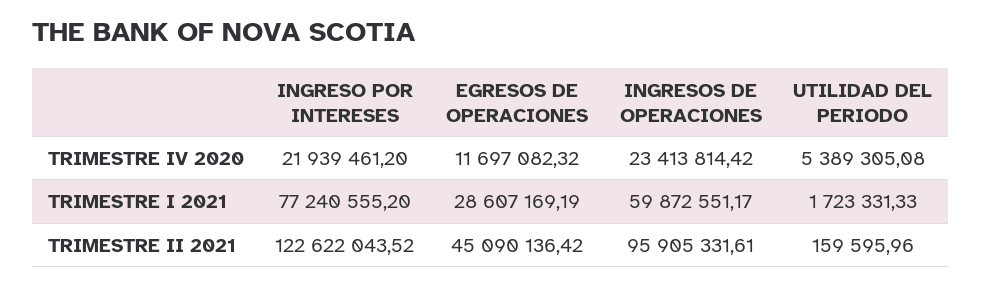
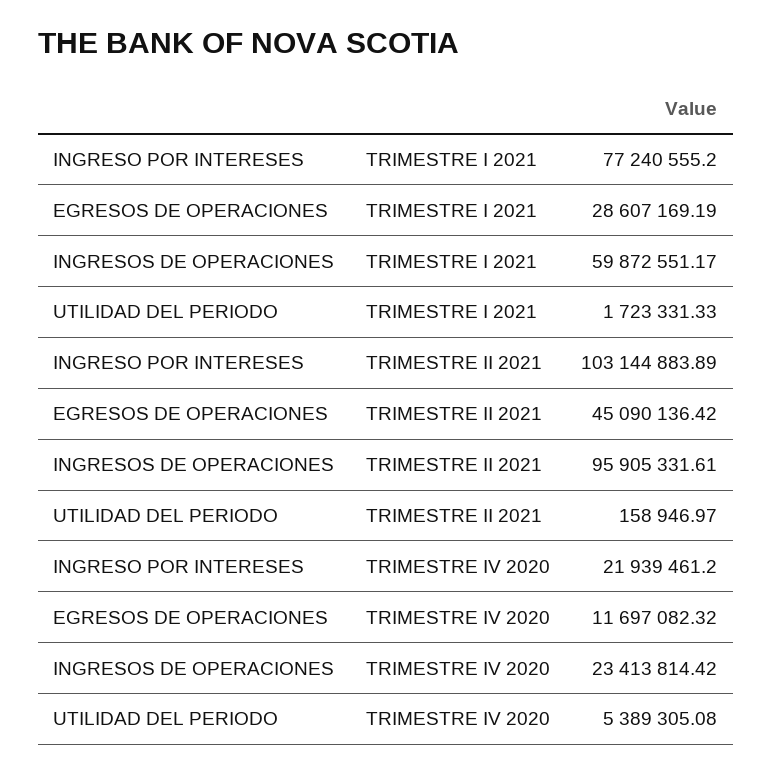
INGRESO POR INTERESES, TRIMESTRE II 2021: 122622043.52 -> 103144883.89
UTILIDAD DEL PERIODO, TRIMESTRE II 2021: 159595.96 -> 158946.97

